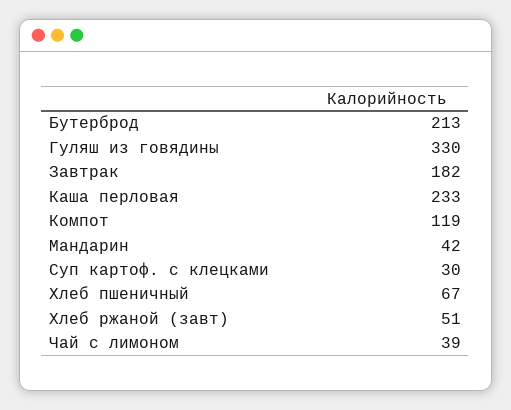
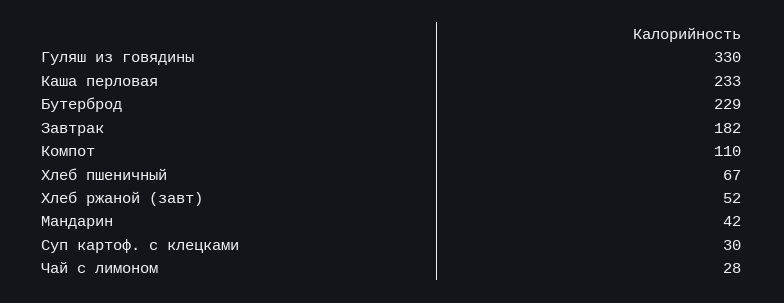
Бутерброд: 213 -> 229
Компот: 119 -> 110
Хлеб ржаной (завт): 51 -> 52
Чай с лимоном: 39 -> 28

